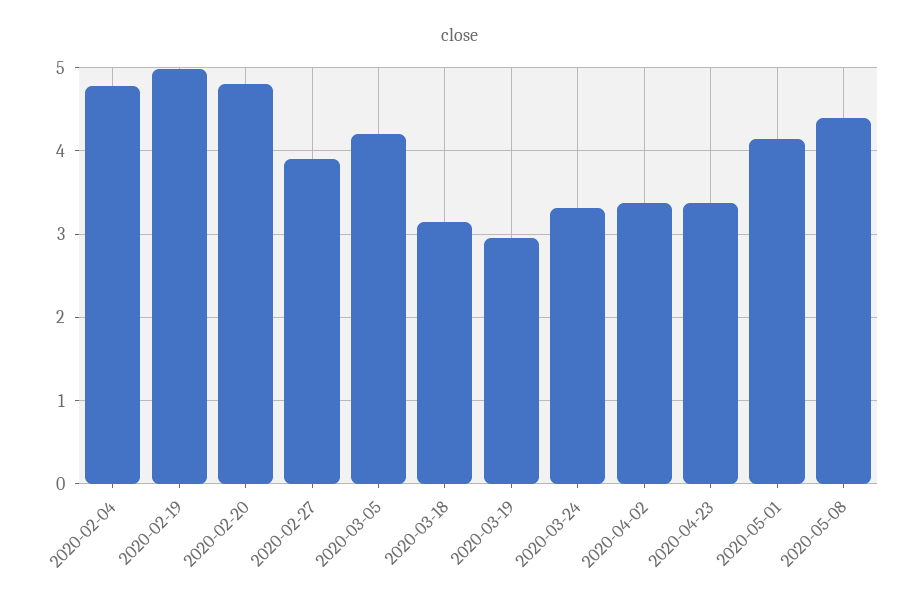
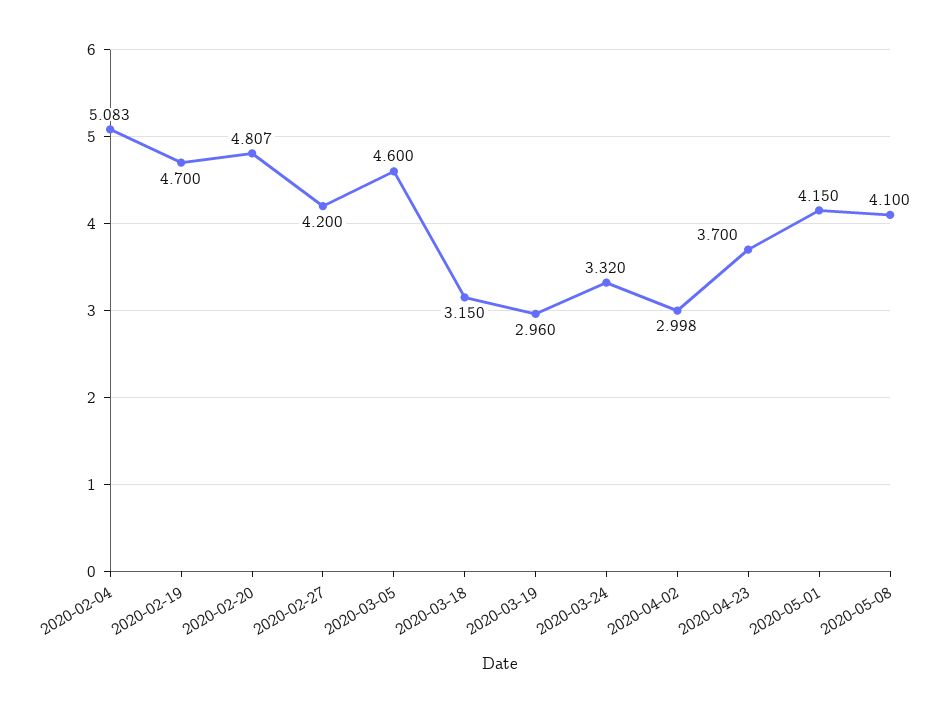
2020-02-04: 4.8 -> 5.083
2020-02-19: 5 -> 4.7
2020-02-27: 3.9 -> 4.2
2020-03-05: 4.2 -> 4.6
2020-04-02: 3.4 -> 2.998
2020-04-23: 3.4 -> 3.7
2020-05-08: 4.4 -> 4.1

